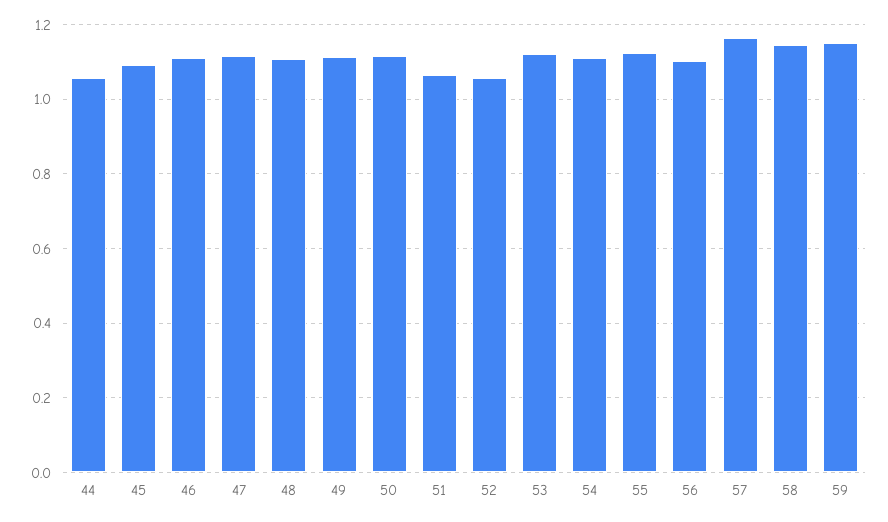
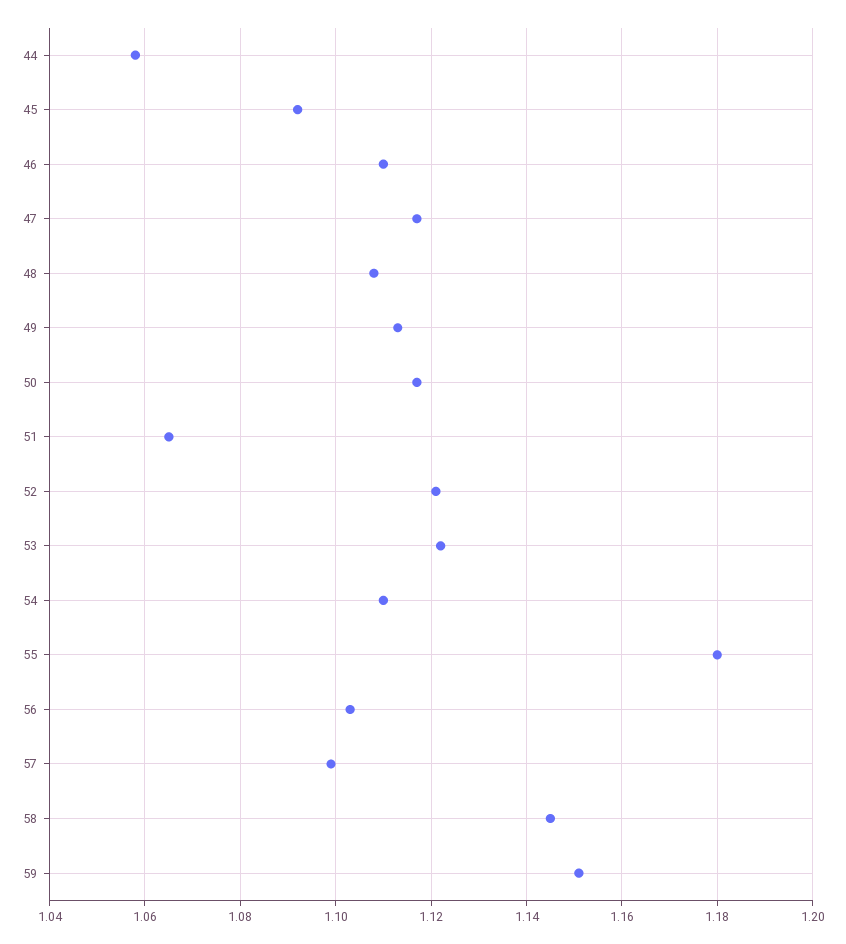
52: 1.06 -> 1.12
55: 1.12 -> 1.18
57: 1.16 -> 1.1

